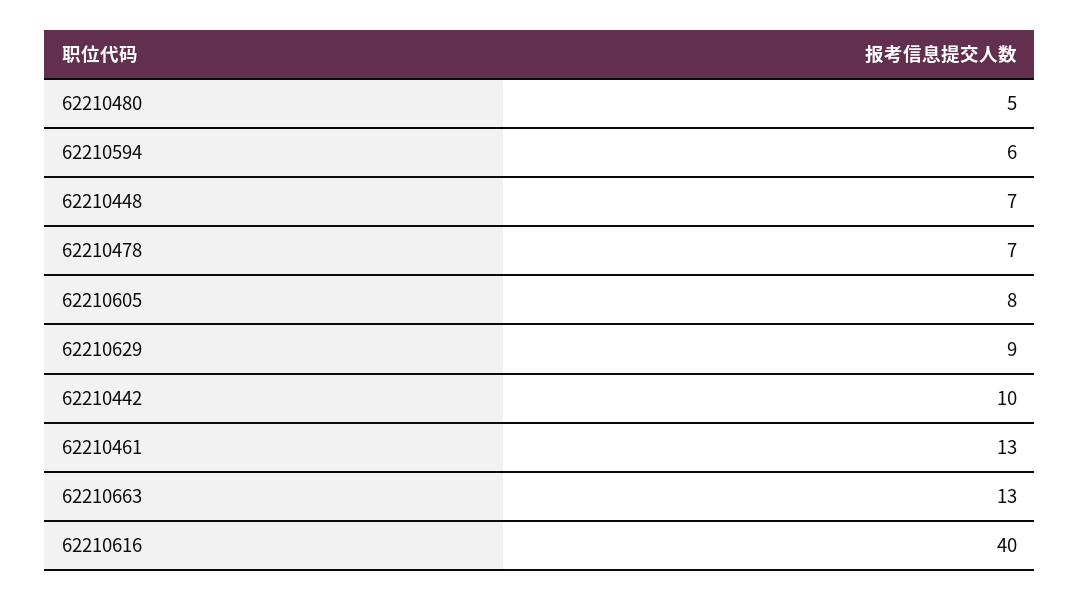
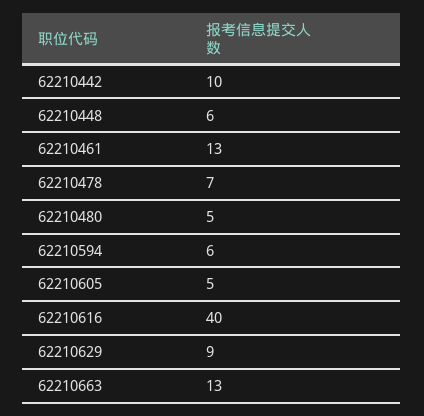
62210448: 7 -> 6
62210605: 8 -> 5

